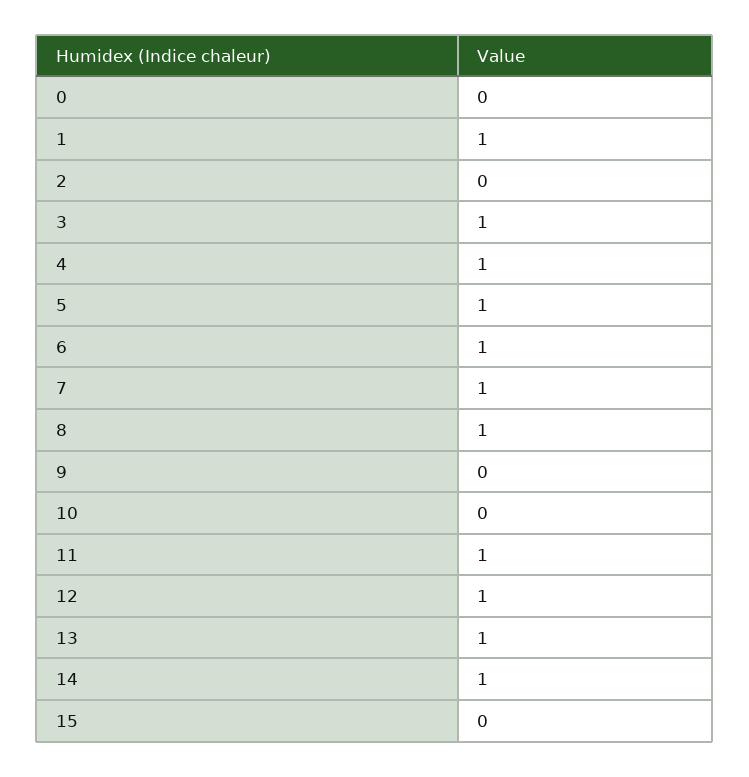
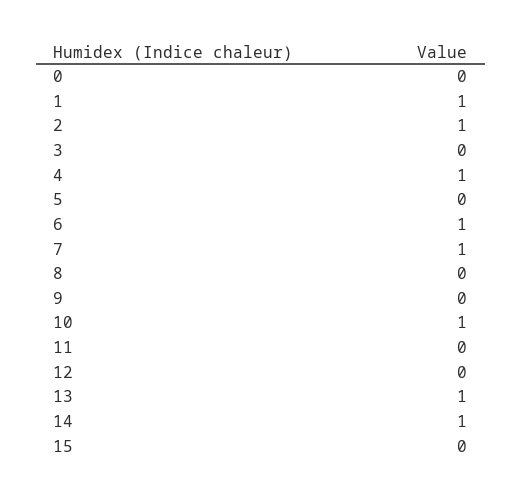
2: 0 -> 1
3: 1 -> 0
5: 1 -> 0
8: 1 -> 0
10: 0 -> 1
11: 1 -> 0
12: 1 -> 0

